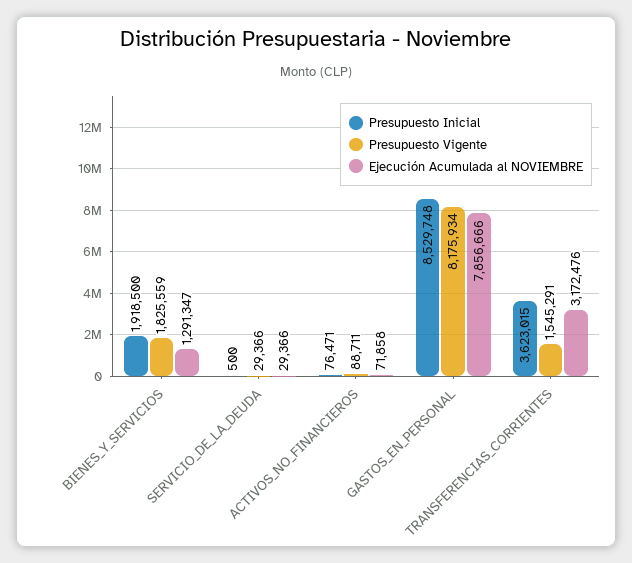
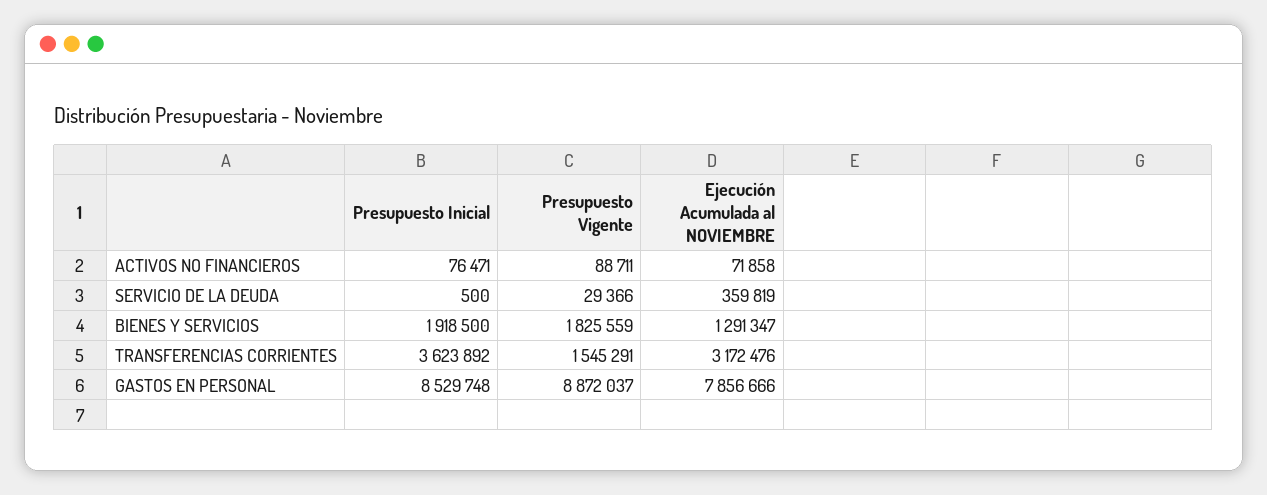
Ejecución Acumulada al NOVIEMBRE, SERVICIO_DE_LA_DEUDA: 29366 -> 359819
Presupuesto Vigente, GASTOS_EN_PERSONAL: 8175934 -> 8872037
Presupuesto Inicial, TRANSFERENCIAS_CORRIENTES: 3623015 -> 3623892

